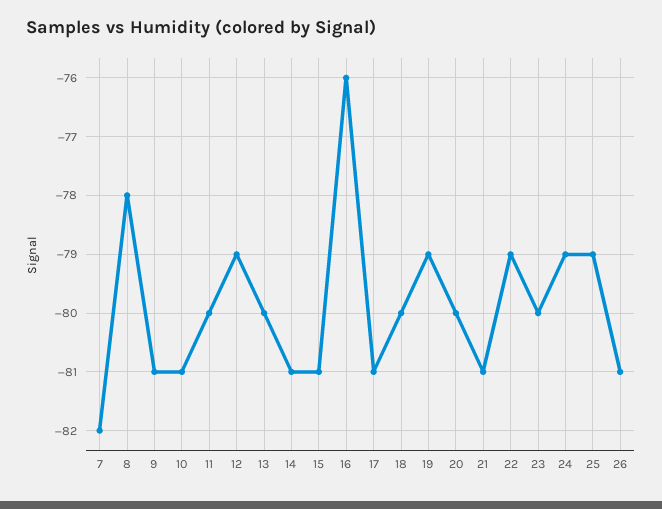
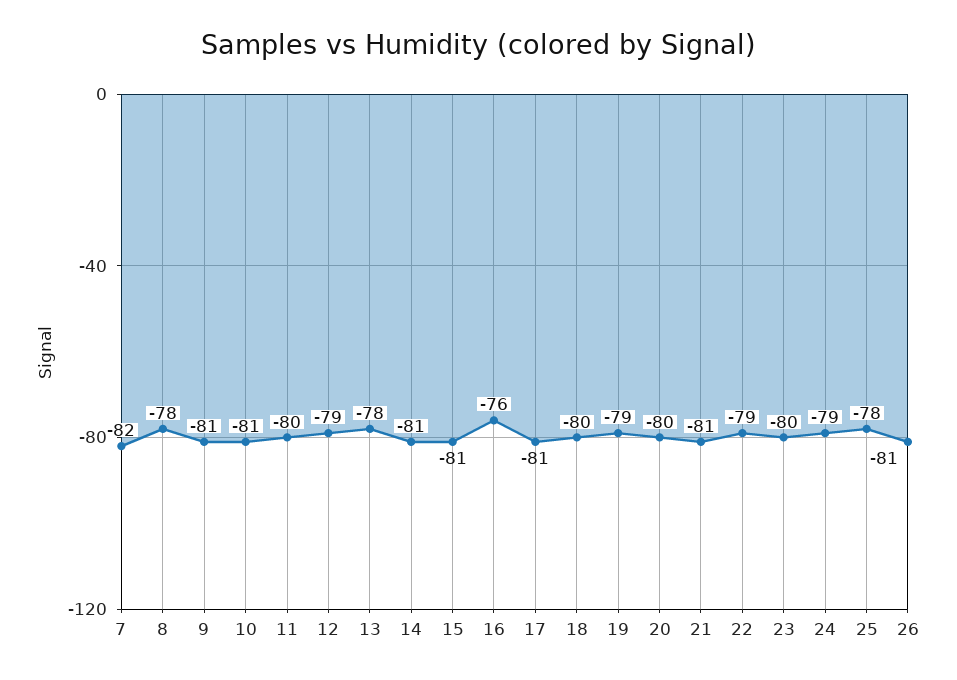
13: -80 -> -78
25: -79 -> -78

